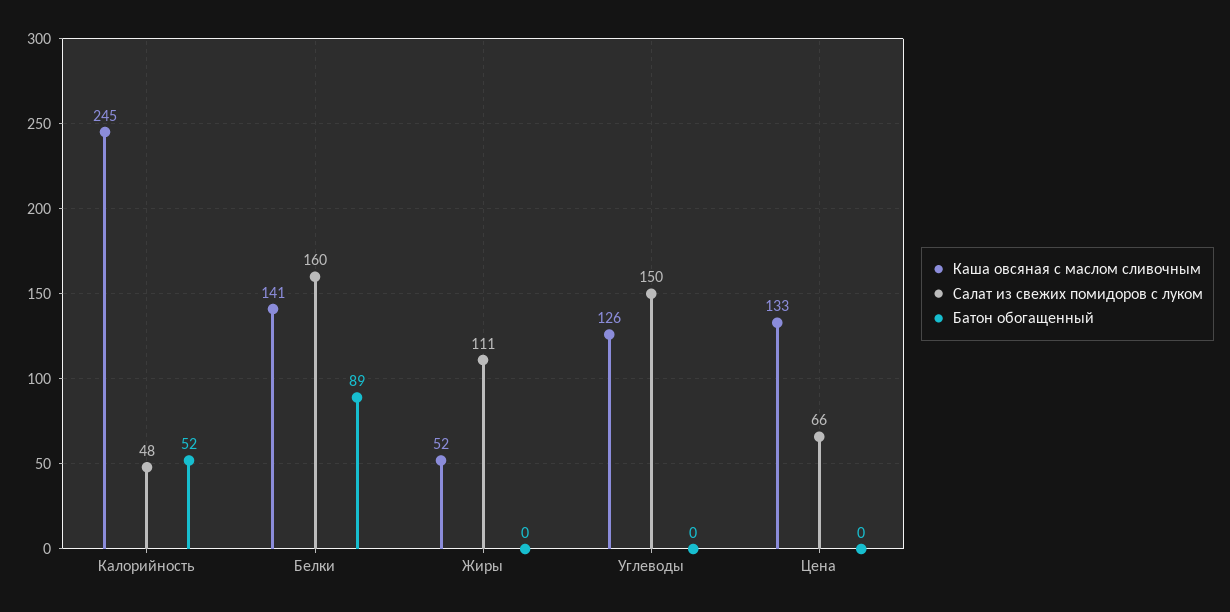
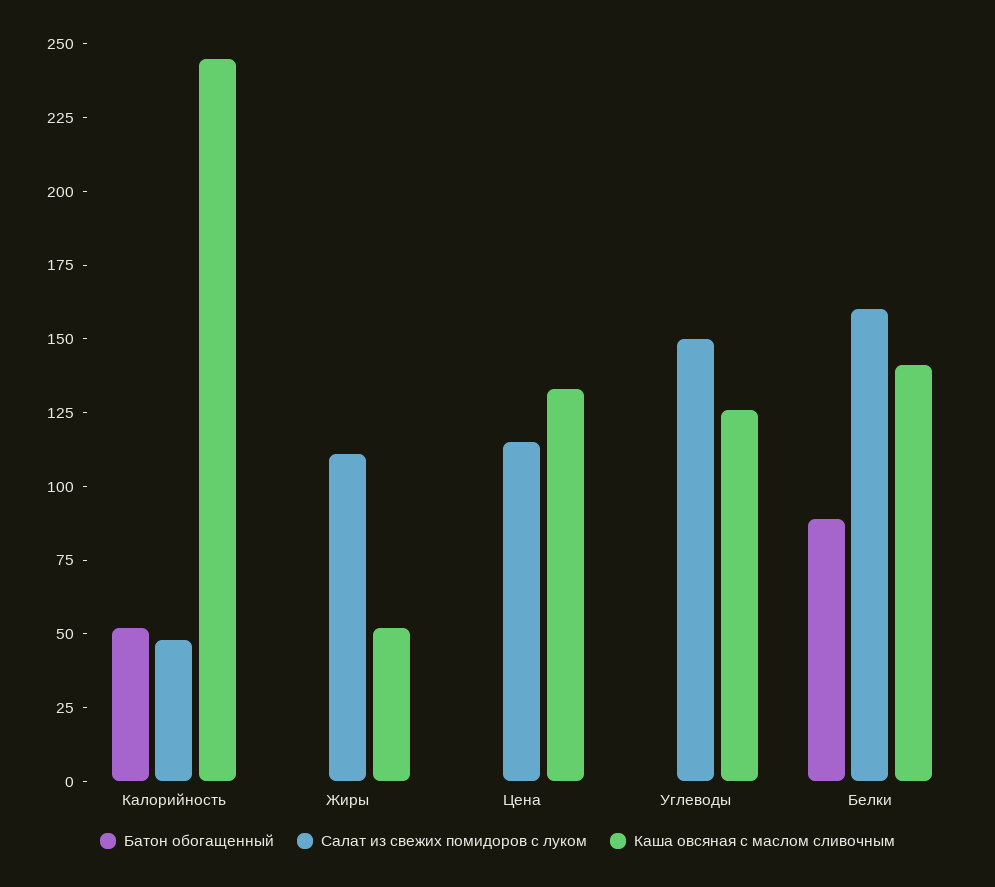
Салат из свежих помидоров с луком, Цена: 66 -> 115

